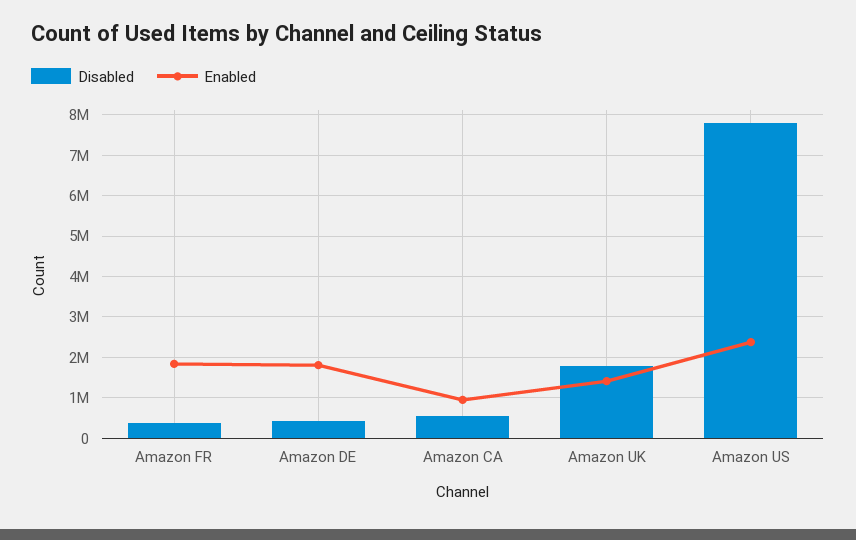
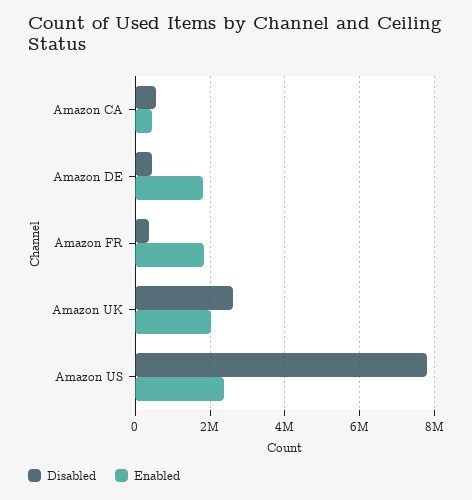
Enabled, Amazon CA: 1000000 -> 400000
Disabled, Amazon UK: 1800000 -> 2600000
Enabled, Amazon UK: 1400000 -> 2000000

